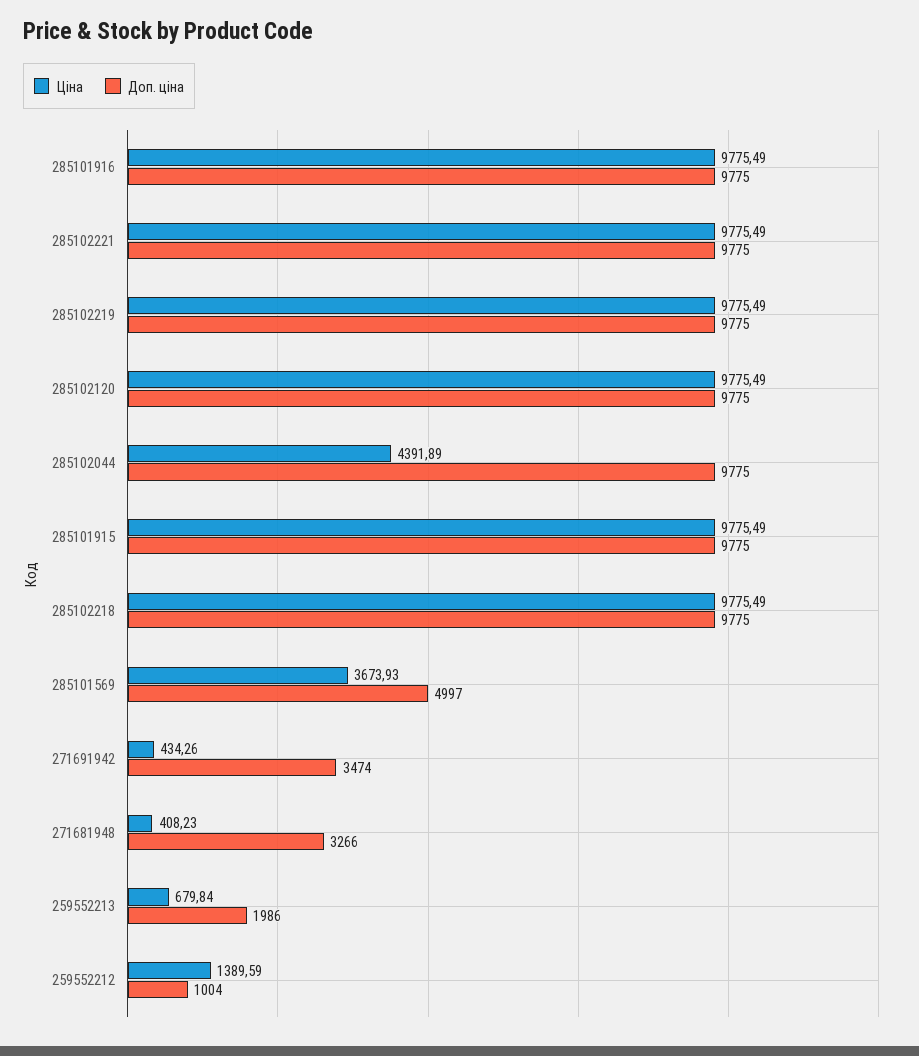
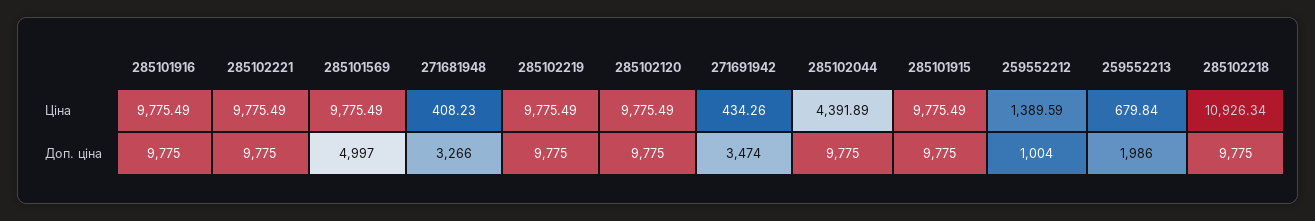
Ціна, 285102218: 9775.49 -> 10926.34
Ціна, 285101569: 3673.93 -> 9775.49

